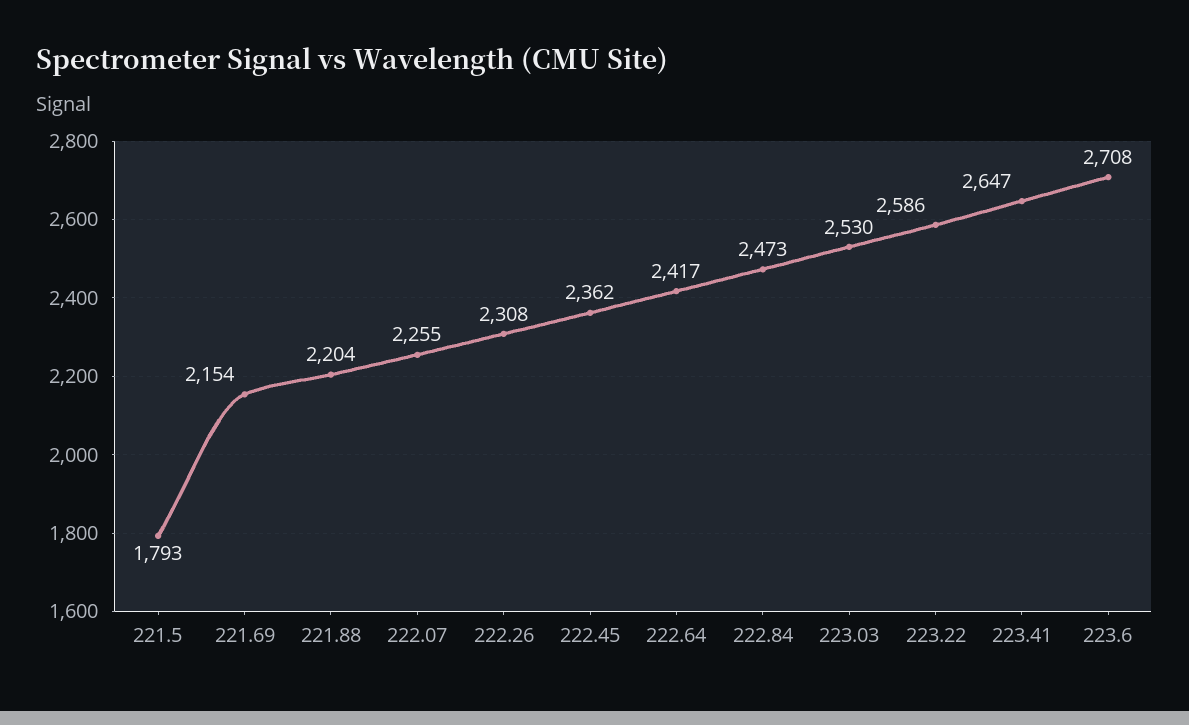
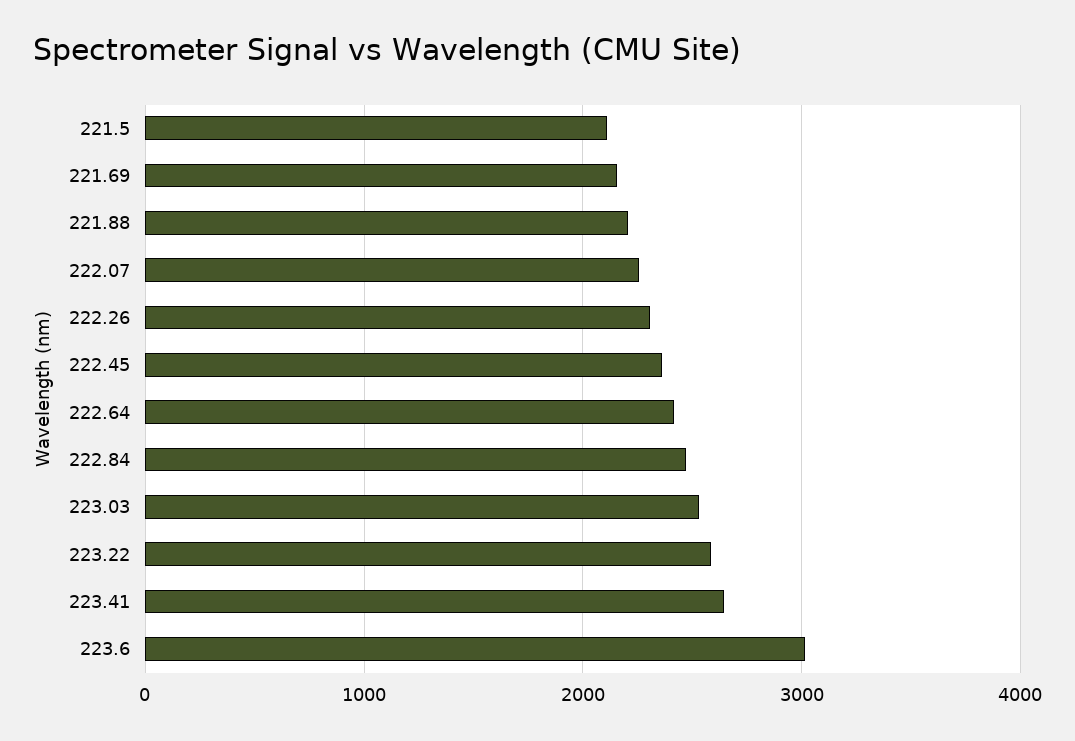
221.5: 1793 -> 2100
223.6: 2708 -> 3000

